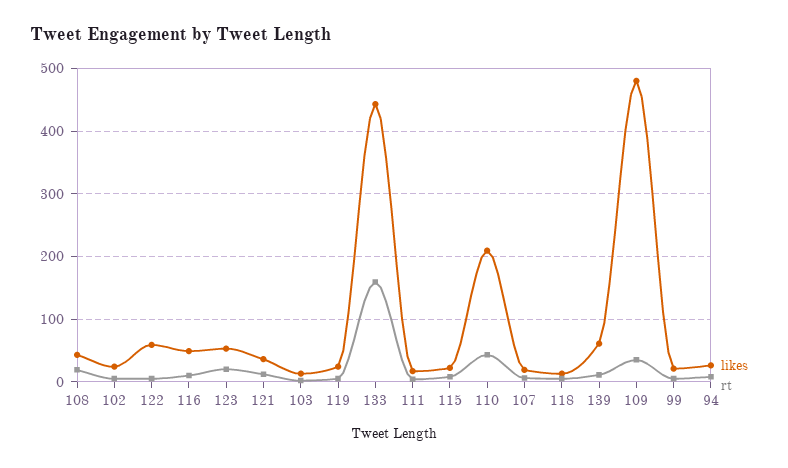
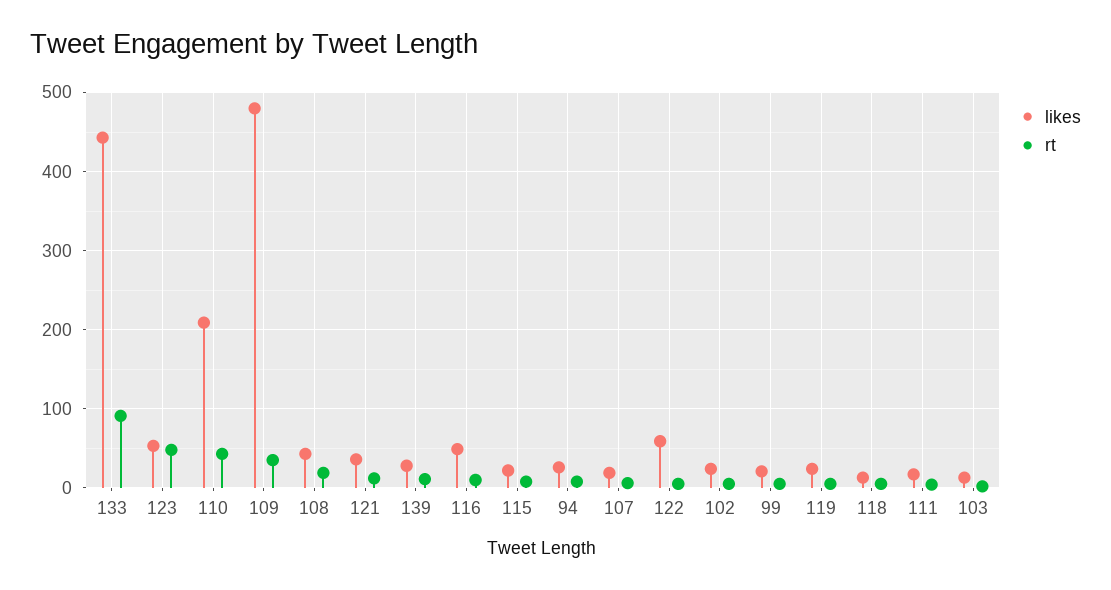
rt, 123: 20 -> 50
rt, 133: 160 -> 90
likes, 139: 60 -> 30

